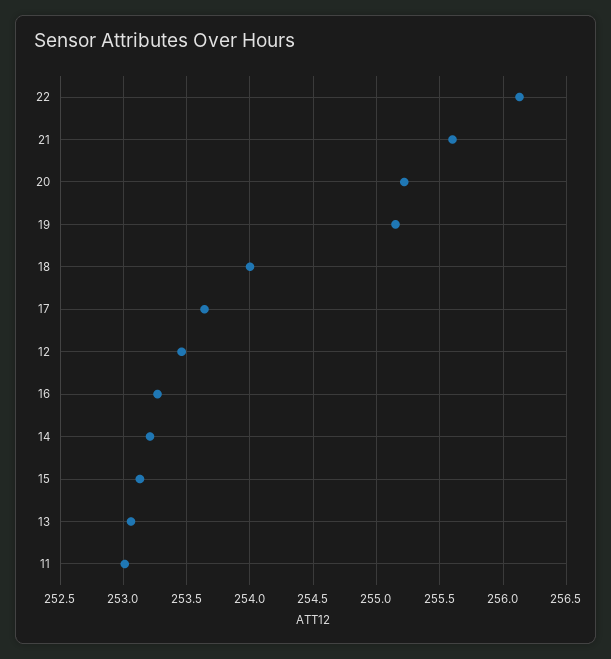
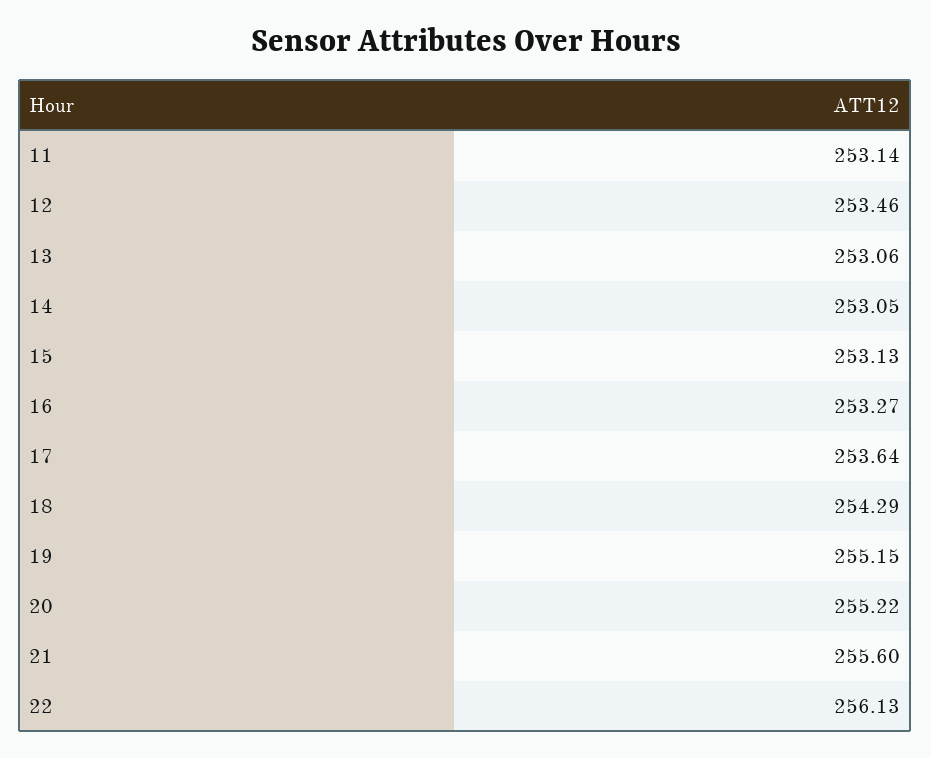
18: 254 -> 254.29
14: 253.2 -> 253.05
11: 253 -> 253.14

